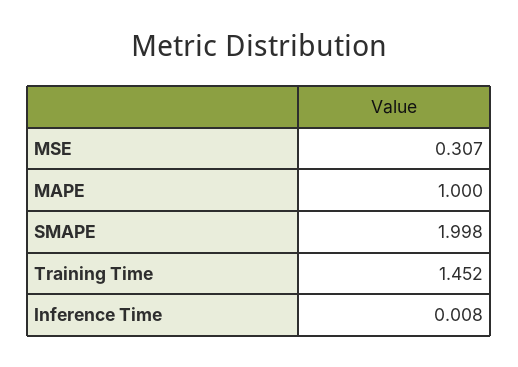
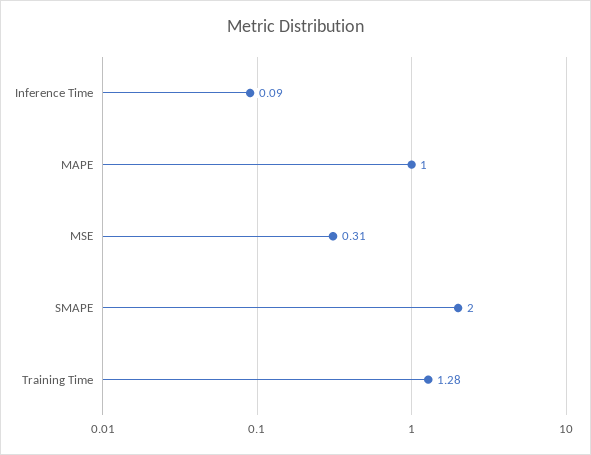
Training Time: 1.452 -> 1.28
Inference Time: 0.008 -> 0.09

